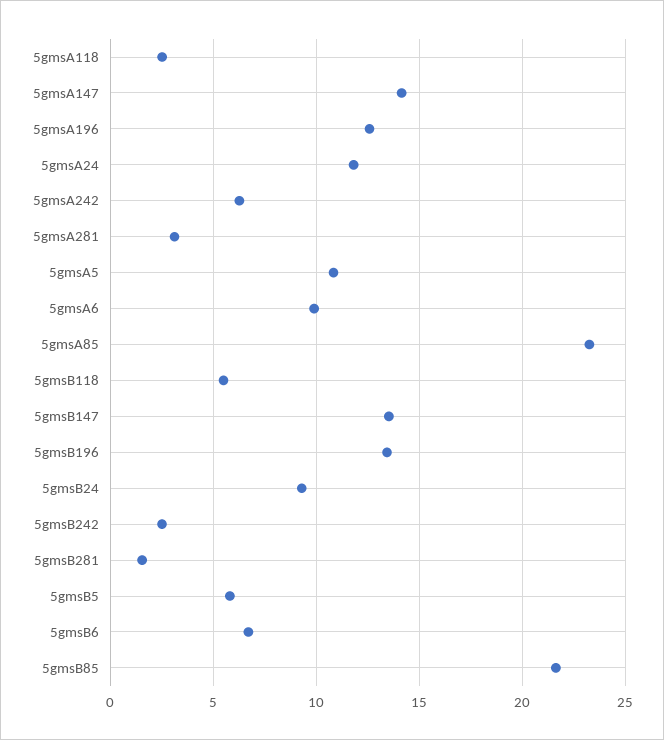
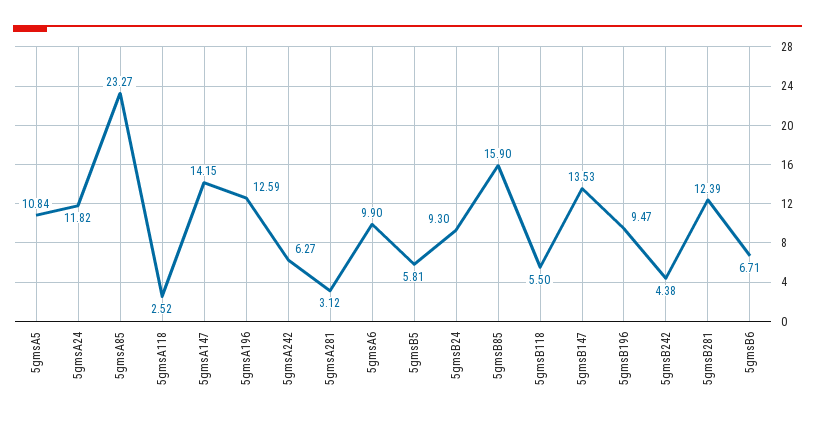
5gmsB196: 13.5 -> 9.47
5gmsB242: 2.5 -> 4.38
5gmsB281: 1.5 -> 12.39
5gmsB85: 21.5 -> 15.9

